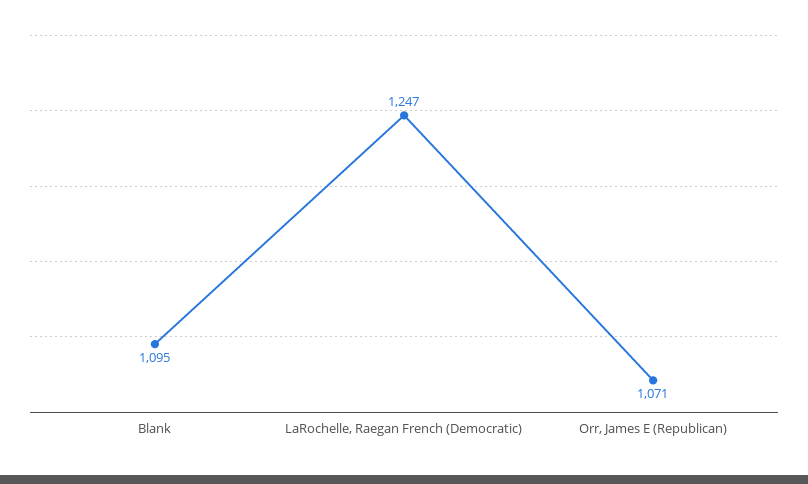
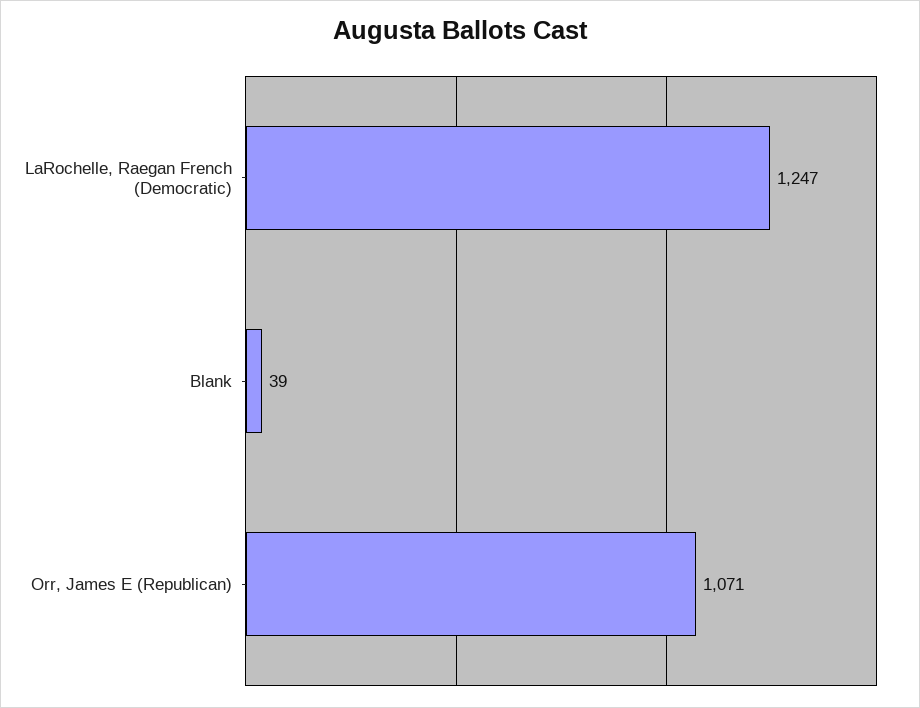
Blank: 1095 -> 39

